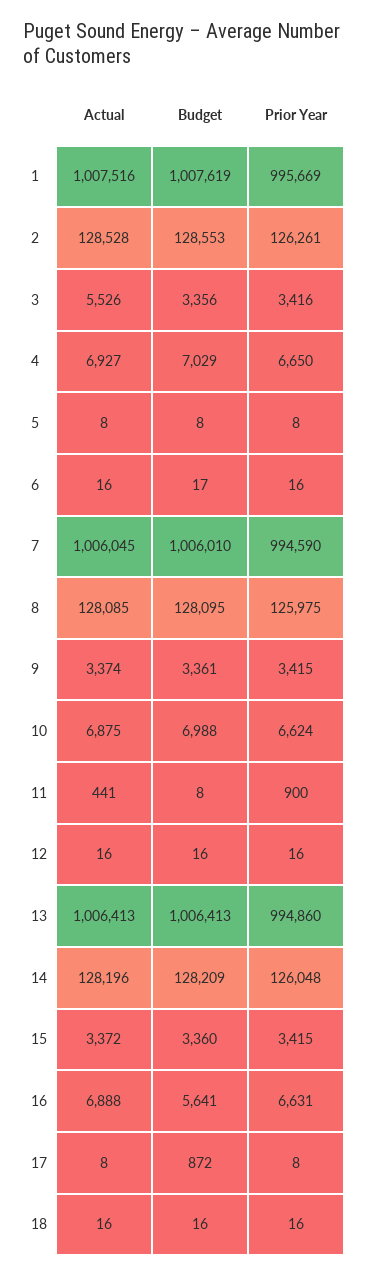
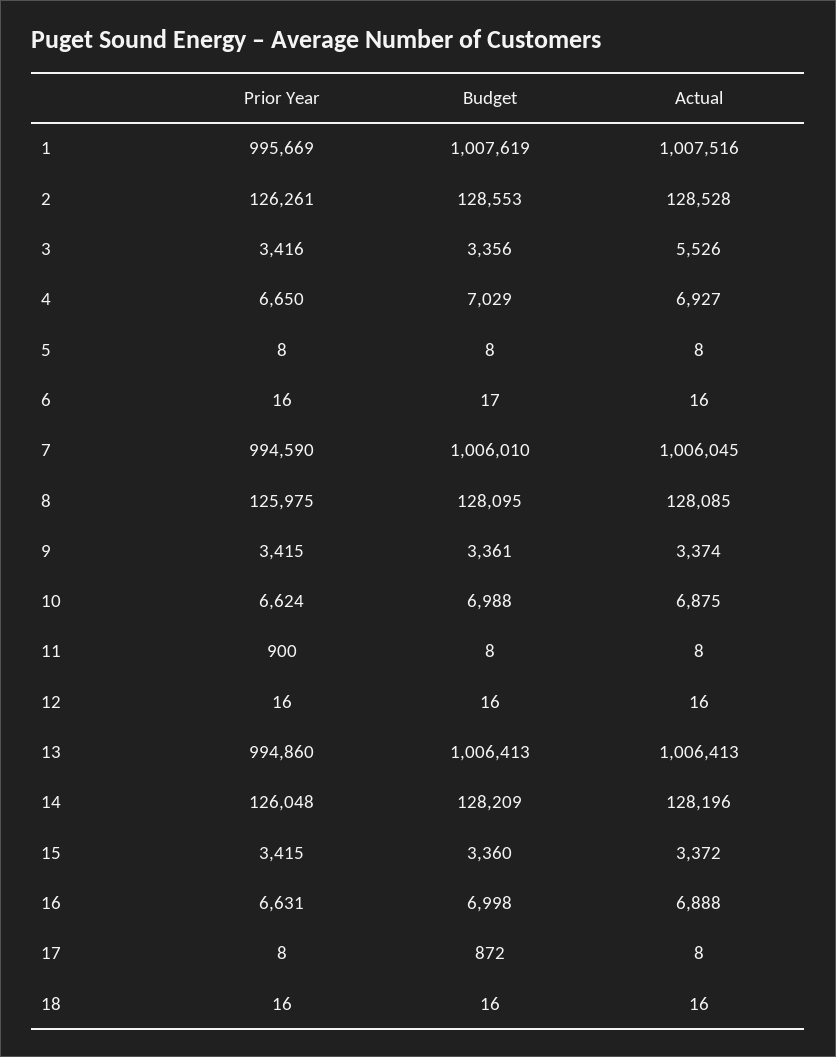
Actual, 11: 441 -> 8
Budget, 16: 5641 -> 6998

